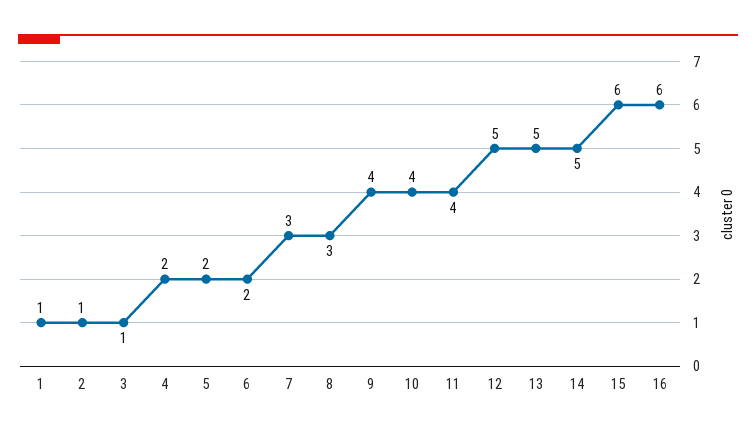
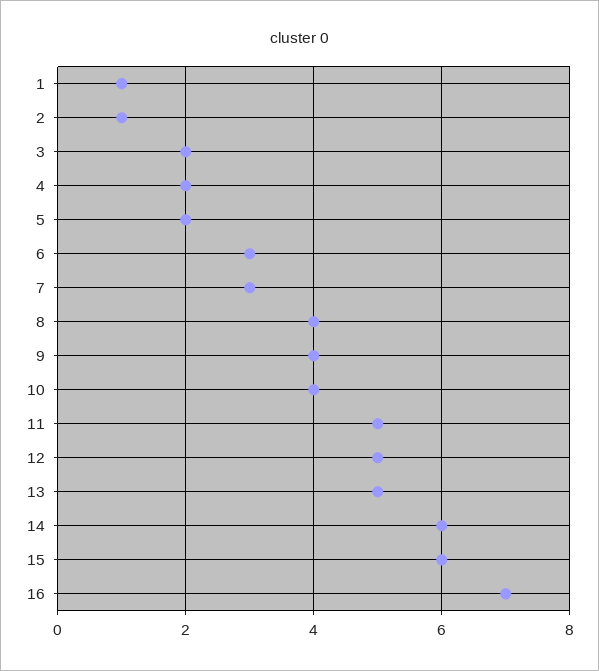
3: 1 -> 2
6: 2 -> 3
8: 3 -> 4
11: 4 -> 5
14: 5 -> 6
16: 6 -> 7

